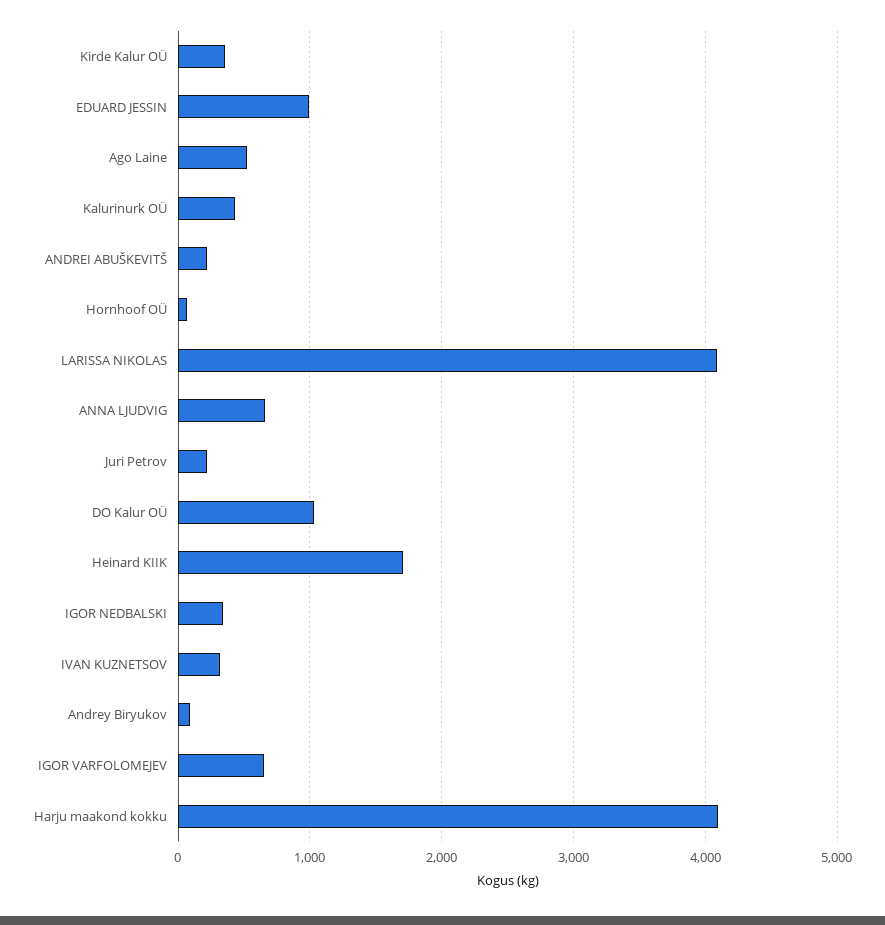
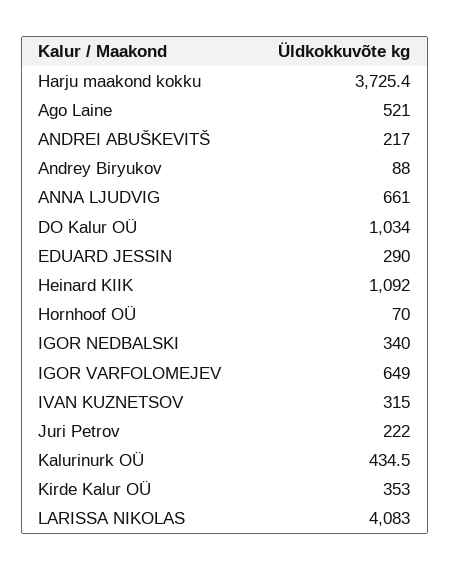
EDUARD JESSIN: 1000 -> 290
Heinard KIIK: 1700 -> 1092
Harju maakond kokku: 4100 -> 3725.4

